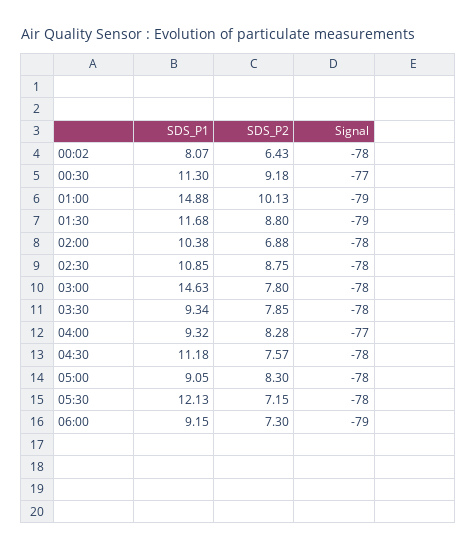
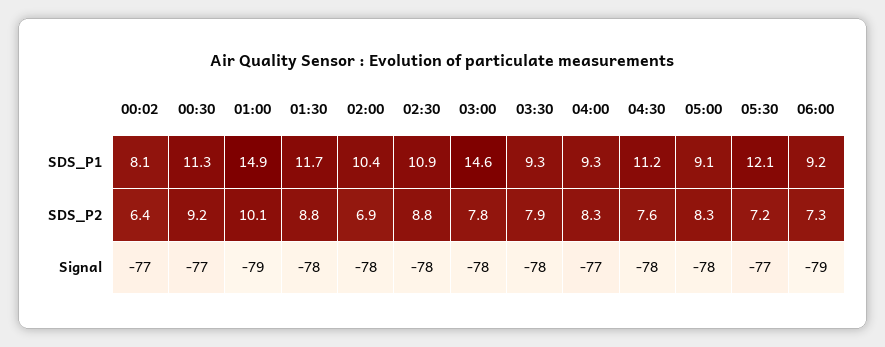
Signal, 00:02: -78 -> -77
Signal, 01:30: -79 -> -78
Signal, 05:30: -78 -> -77

